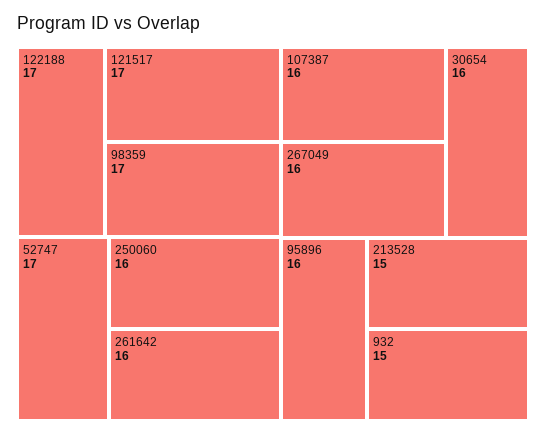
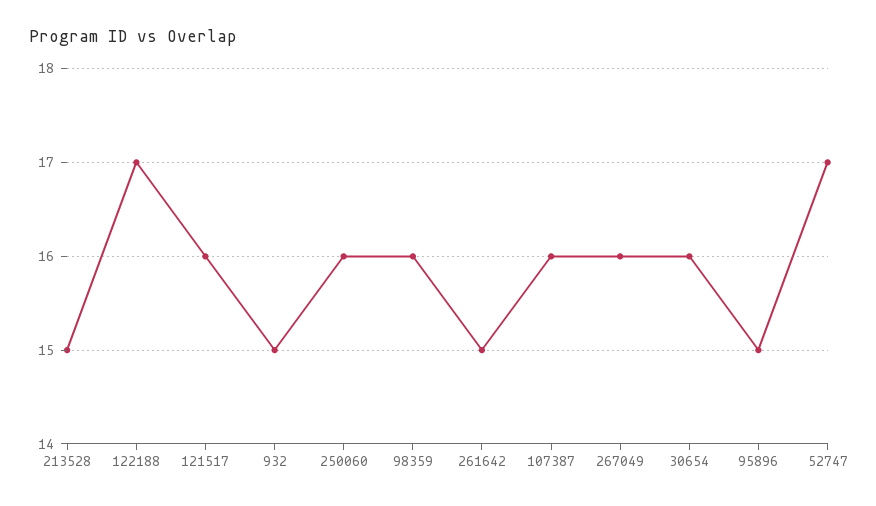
121517: 17 -> 16
98359: 17 -> 16
261642: 16 -> 15
95896: 16 -> 15

